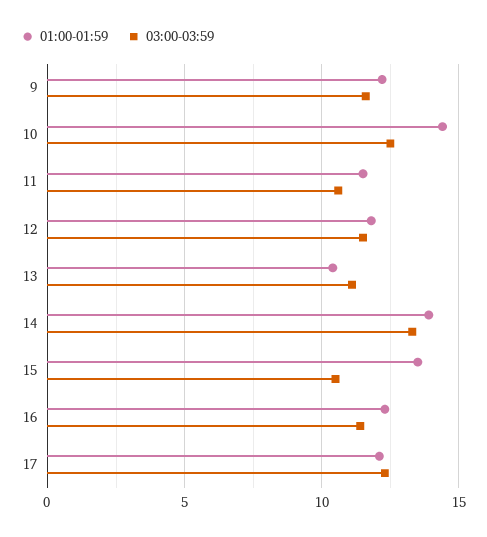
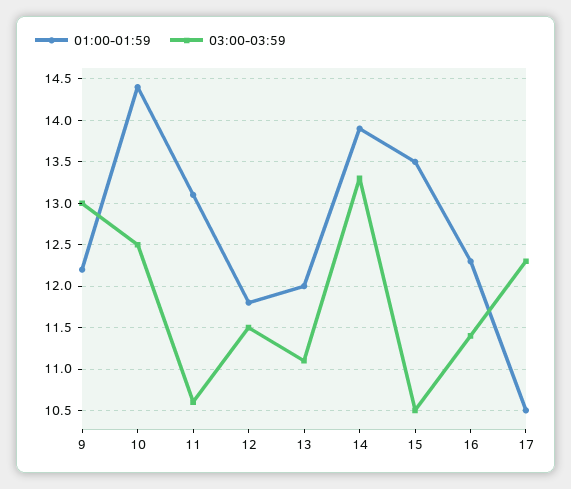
03:00-03:59, 9: 11.5 -> 13
01:00-01:59, 11: 11.5 -> 13.1
01:00-01:59, 13: 10.5 -> 12
01:00-01:59, 17: 12 -> 10.5

